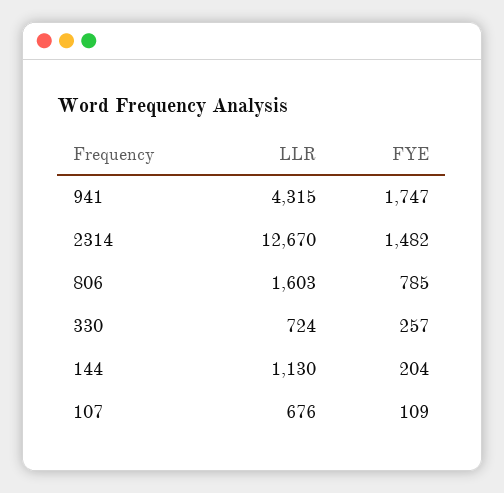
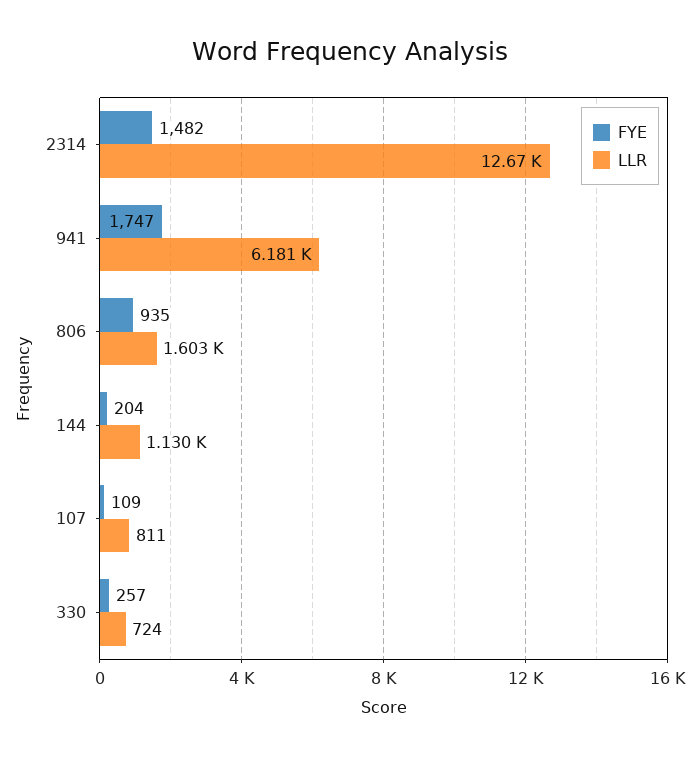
LLR, 941: 4315 -> 6181
FYE, 806: 785 -> 935
LLR, 107: 676 -> 811

